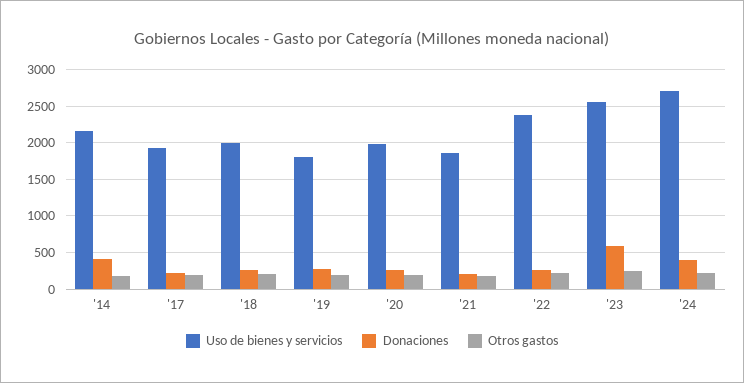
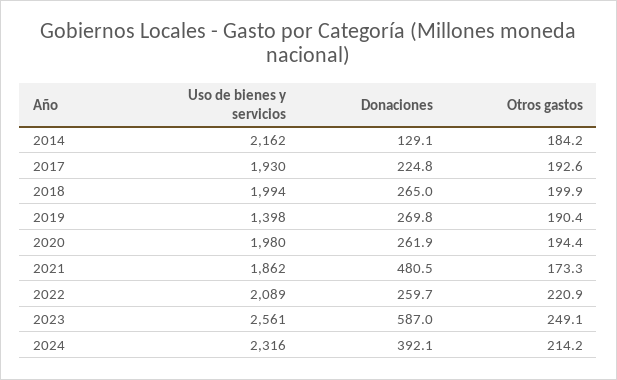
Donaciones, '14: 400 -> 129.1
Uso de bienes y servicios, '19: 1800 -> 1398
Donaciones, '21: 200 -> 480.5
Uso de bienes y servicios, '22: 2400 -> 2089
Uso de bienes y servicios, '24: 2700 -> 2316

